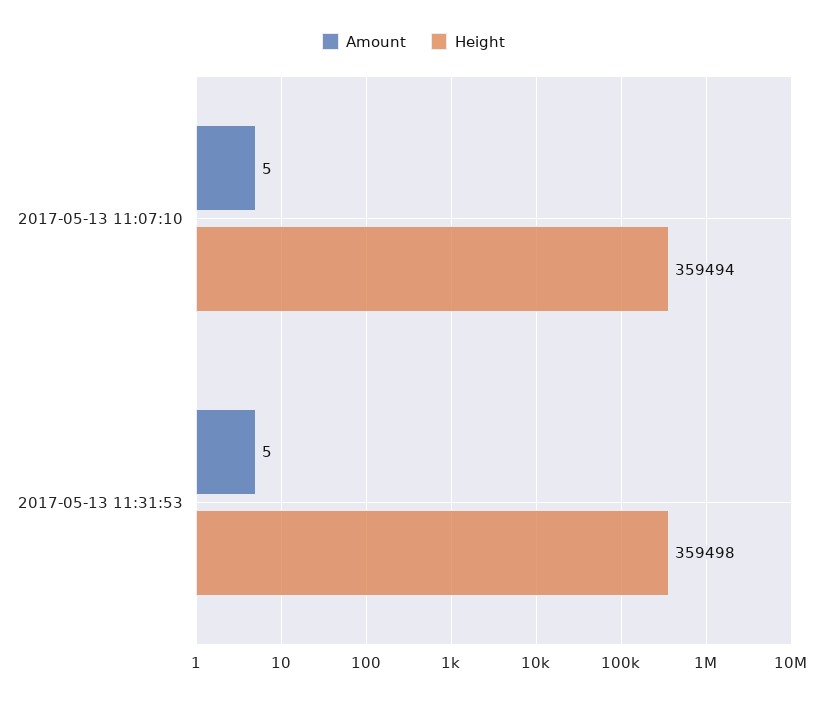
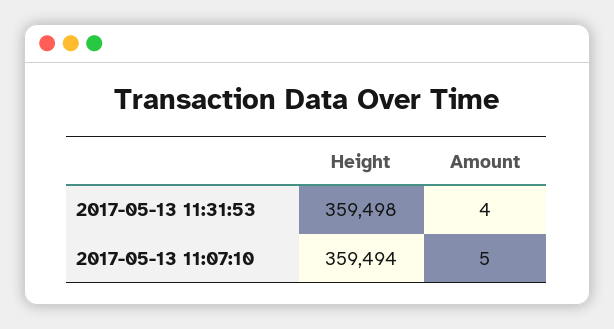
Amount, 2017-05-13 11:31:53: 5 -> 4

